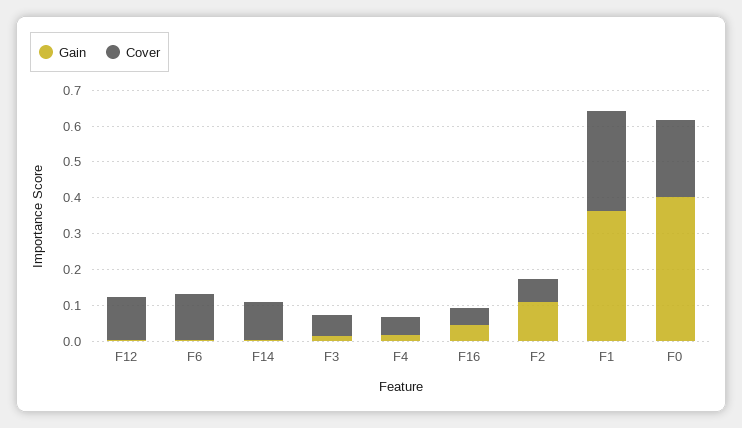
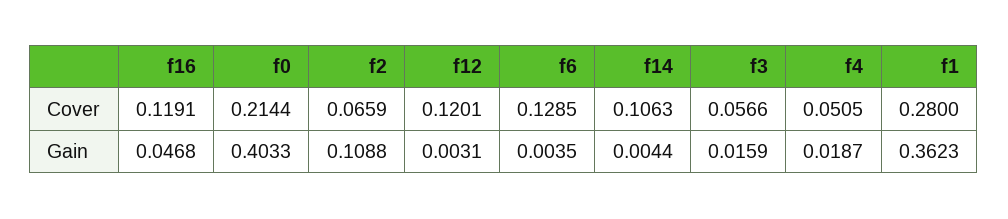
Cover, F16: 0.05 -> 0.1191

